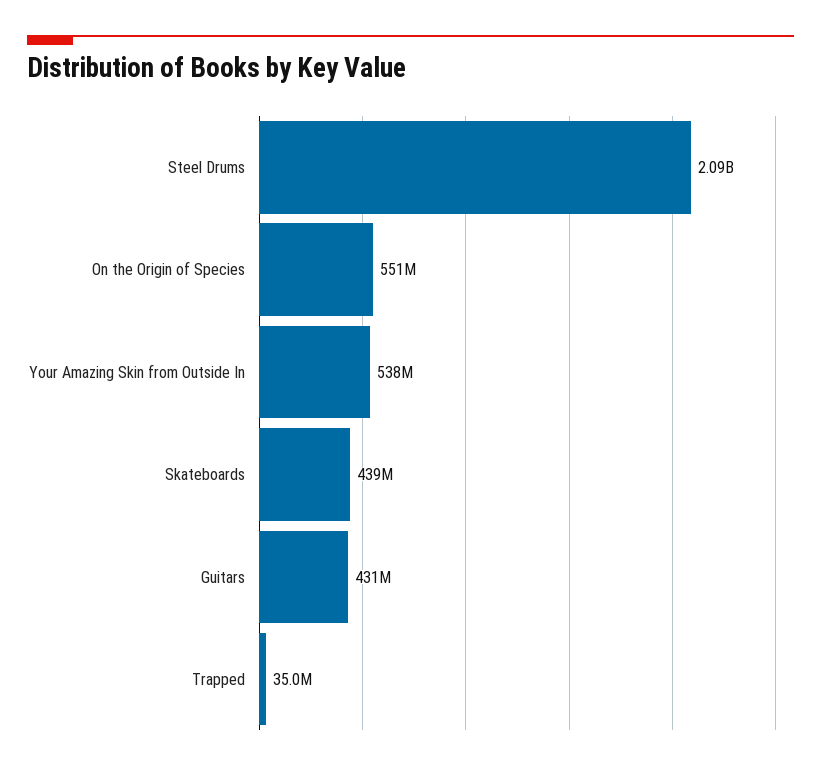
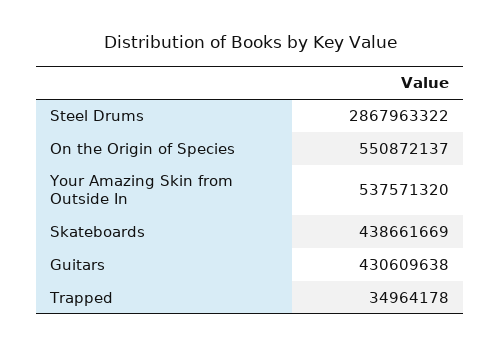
Steel Drums: 2090000000 -> 2867963322

